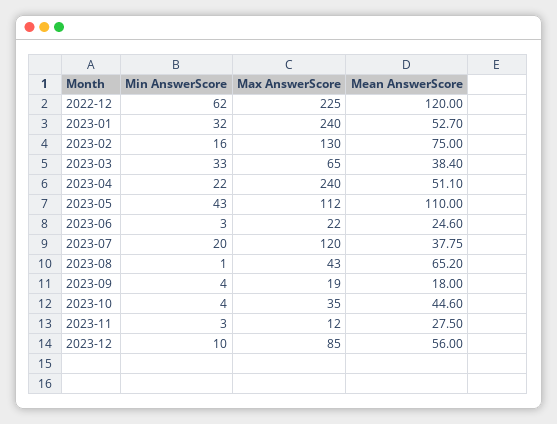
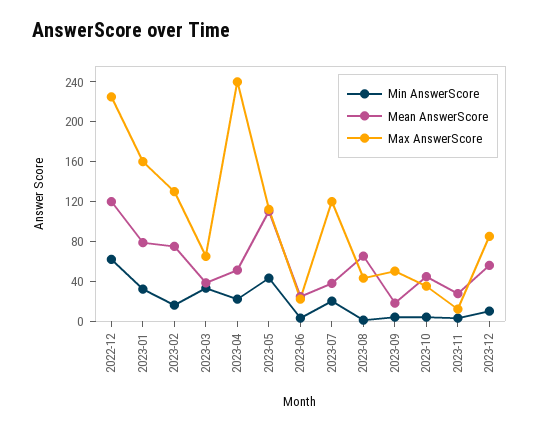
Max AnswerScore, 2023-01: 240 -> 160
Mean AnswerScore, 2023-01: 52.7 -> 80
Max AnswerScore, 2023-09: 19 -> 50

